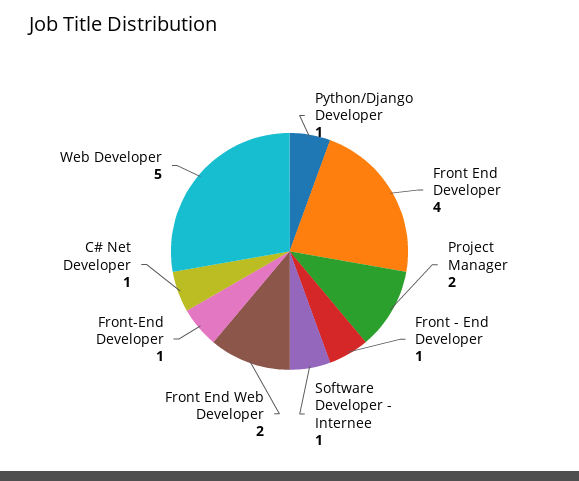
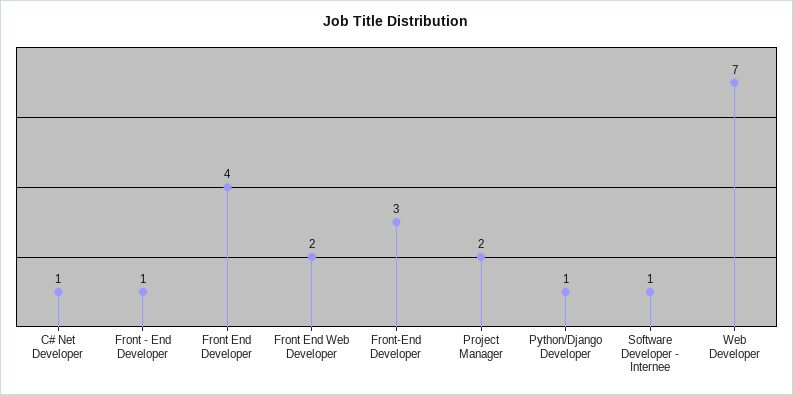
Front-End Developer: 1 -> 3
Web Developer: 5 -> 7

